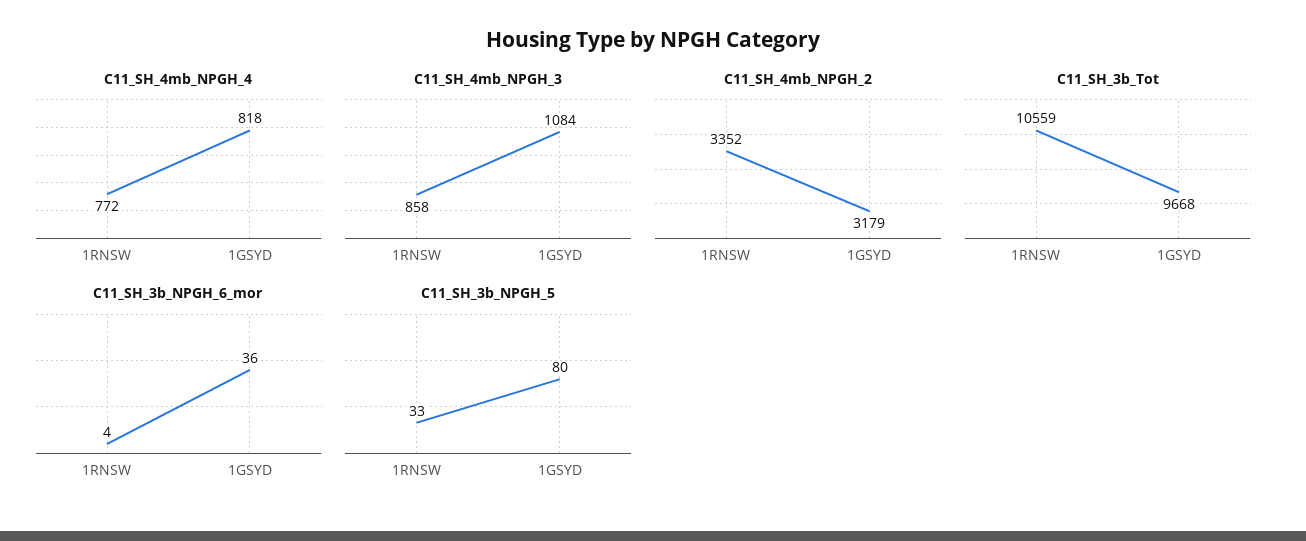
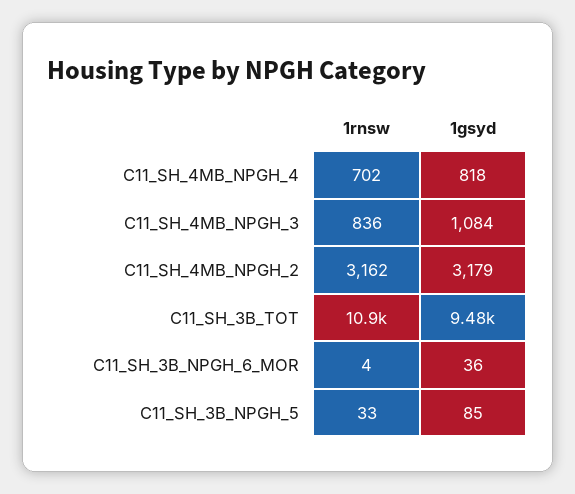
C11_SH_4mb_NPGH_4, 1RNSW: 772 -> 702
C11_SH_4mb_NPGH_3, 1RNSW: 858 -> 836
C11_SH_4mb_NPGH_2, 1RNSW: 3352 -> 3162
C11_SH_3b_Tot, 1RNSW: 10559 -> 10900
C11_SH_3b_Tot, 1GSYD: 9668 -> 9480
C11_SH_3b_NPGH_5, 1GSYD: 80 -> 85

